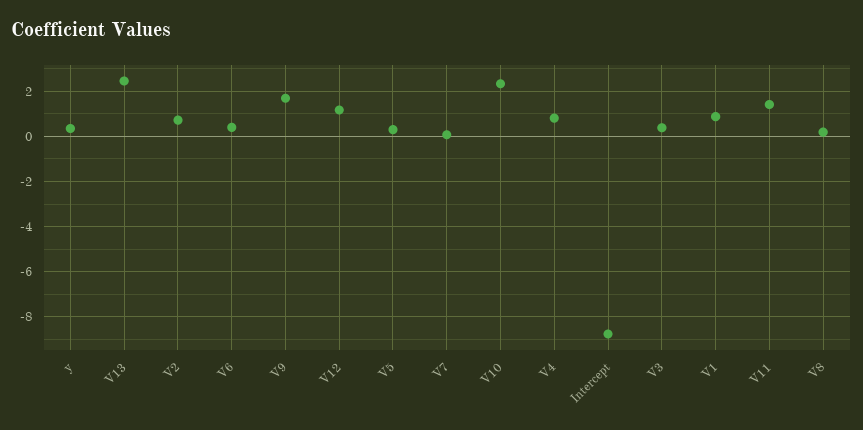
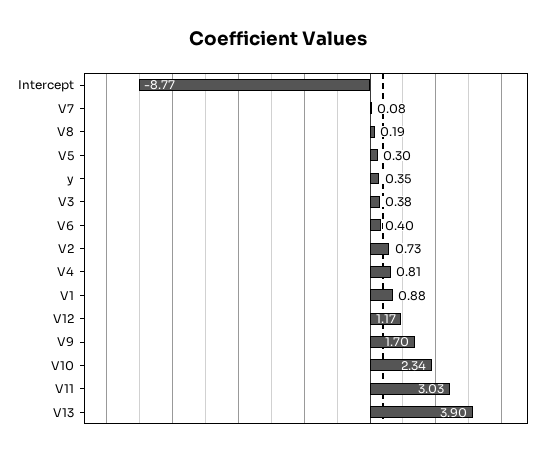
V13: 2.5 -> 3.9
V11: 1.5 -> 3.03

